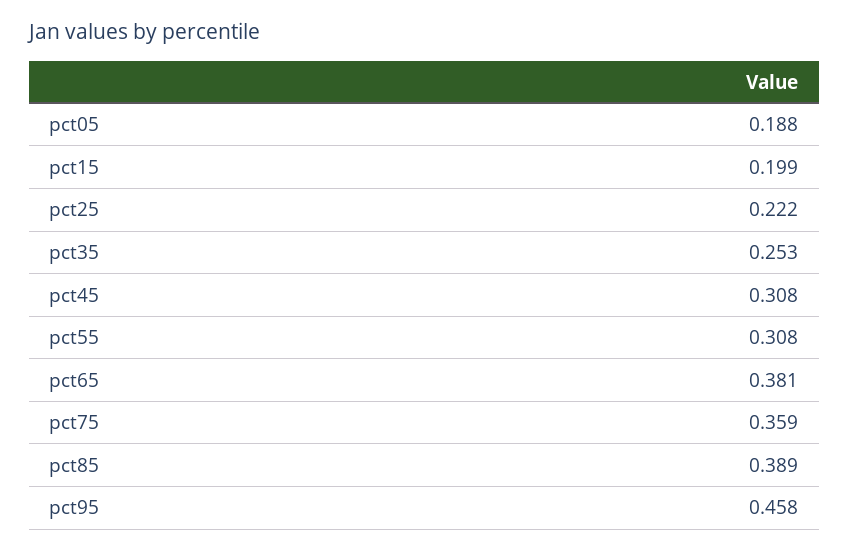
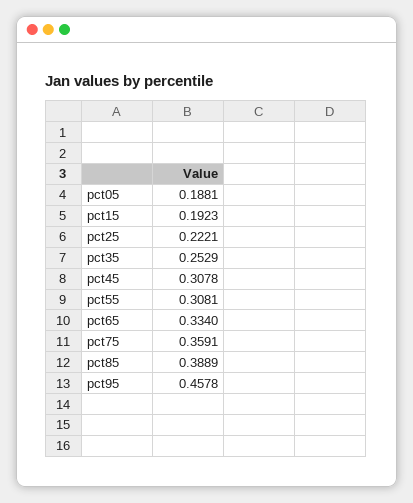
pct15: 0.199 -> 0.1923
pct65: 0.381 -> 0.334

